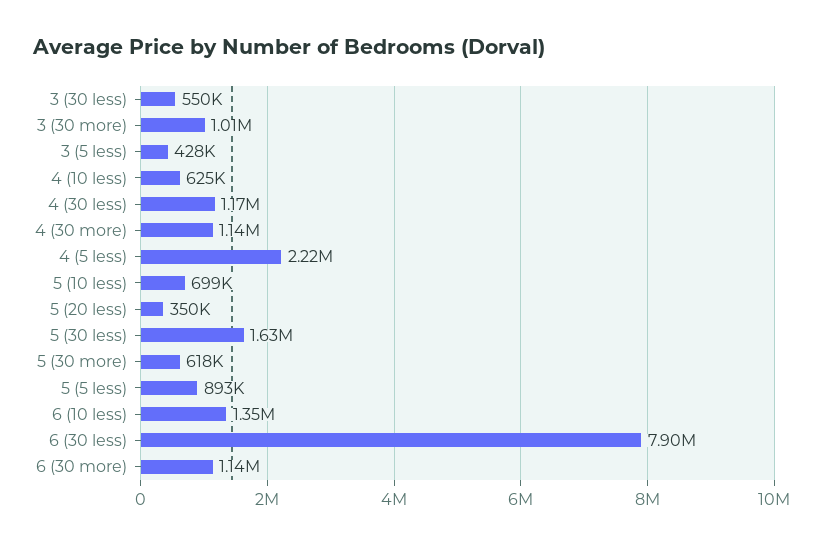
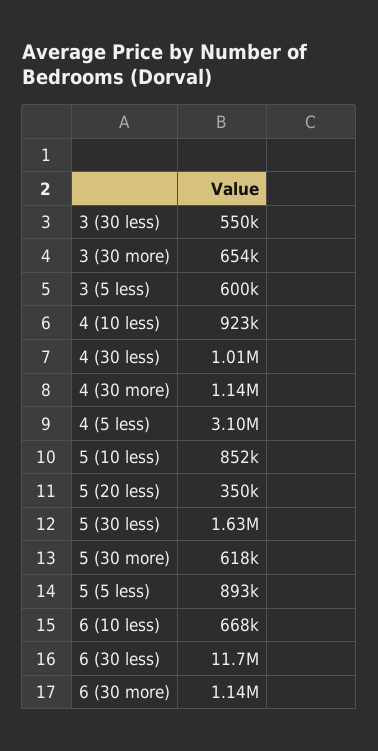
3 (30 more): 1010000 -> 654000
3 (5 less): 428000 -> 600000
4 (10 less): 625000 -> 923000
4 (30 less): 1170000 -> 1010000
4 (5 less): 2220000 -> 3100000
5 (10 less): 699000 -> 852000
6 (10 less): 1350000 -> 668000
6 (30 less): 7900000 -> 11700000

